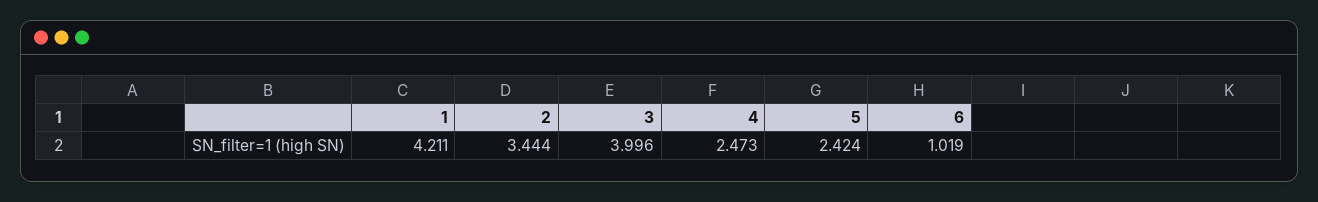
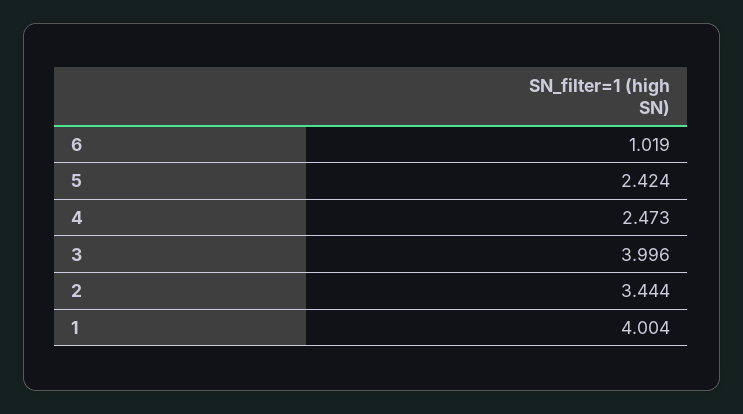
1: 4.211 -> 4.004

